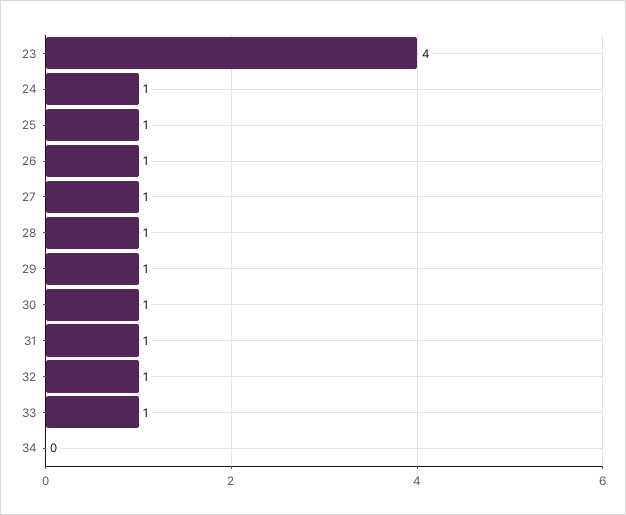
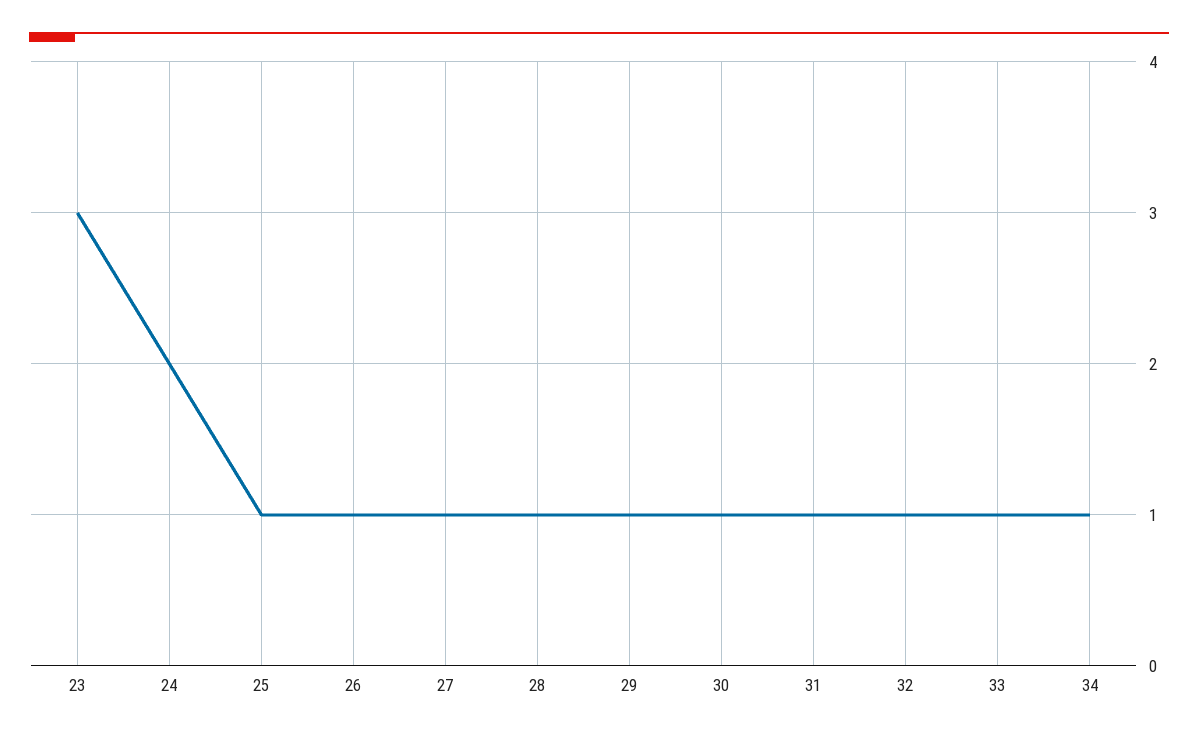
23: 4 -> 3
24: 1 -> 2
34: 0 -> 1

